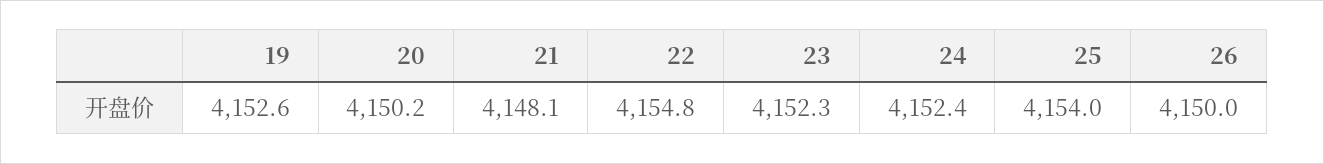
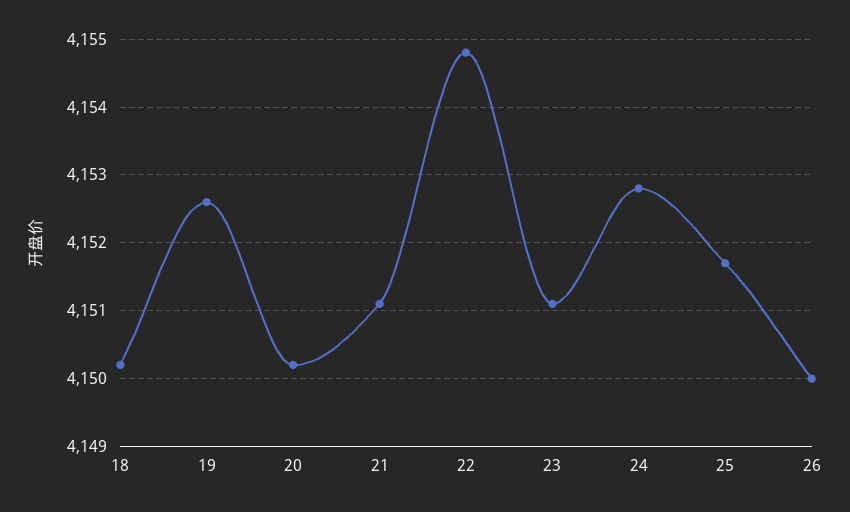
21: 4148.1 -> 4151.1
23: 4152.3 -> 4151.1
24: 4152.4 -> 4152.8
25: 4154 -> 4151.7
18: none -> 4150.2

